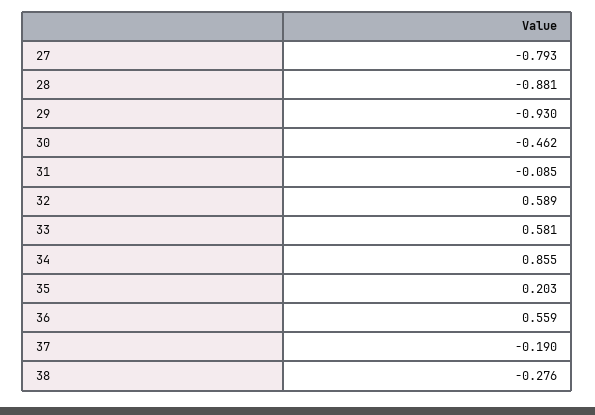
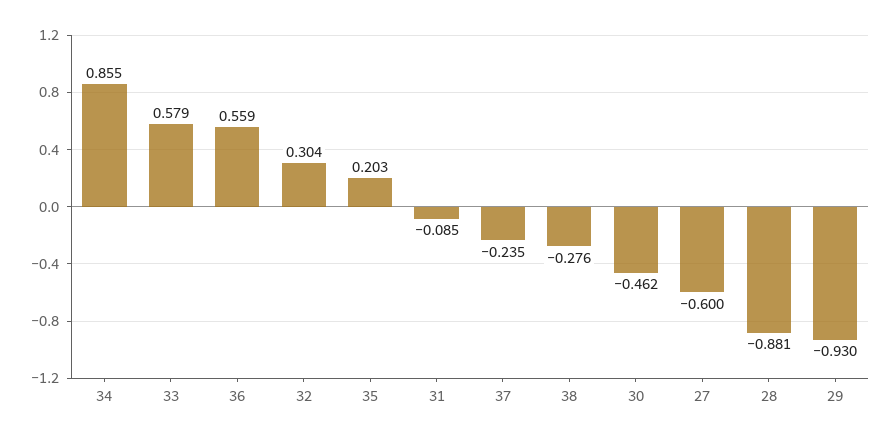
27: -0.793 -> -0.6
32: 0.589 -> 0.304
33: 0.581 -> 0.579
37: -0.19 -> -0.235

